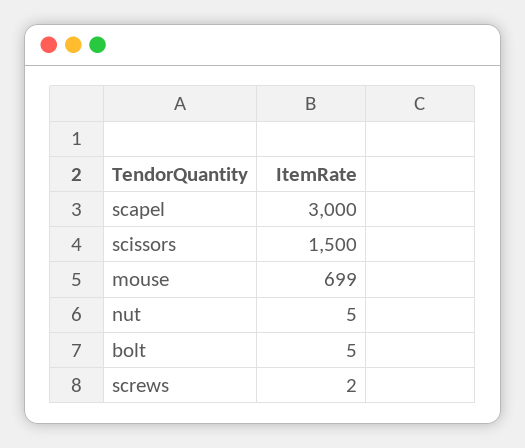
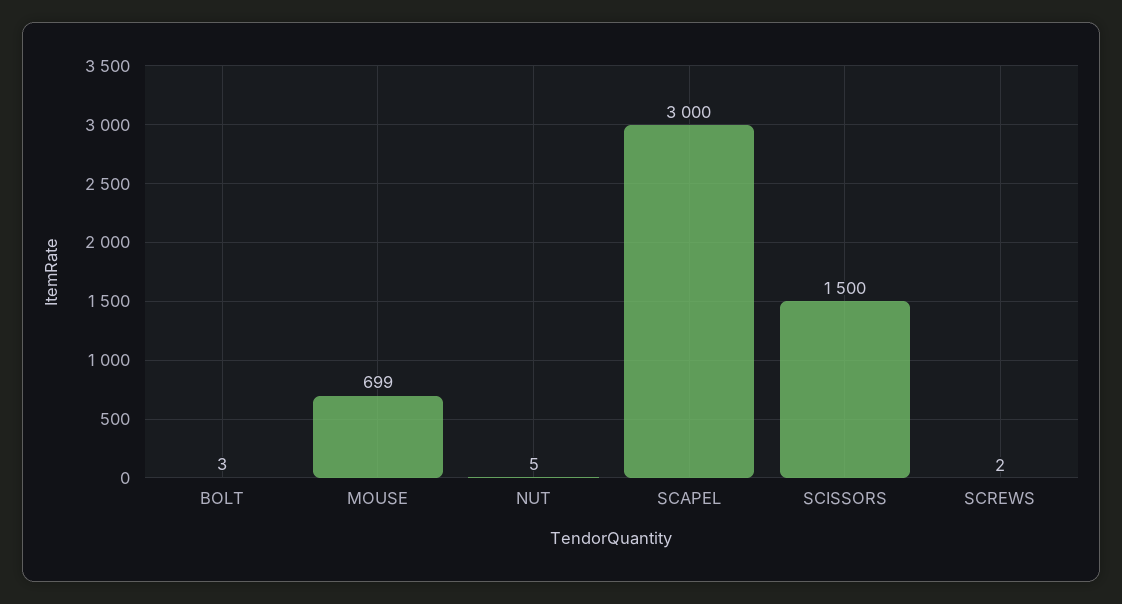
bolt: 5 -> 3

